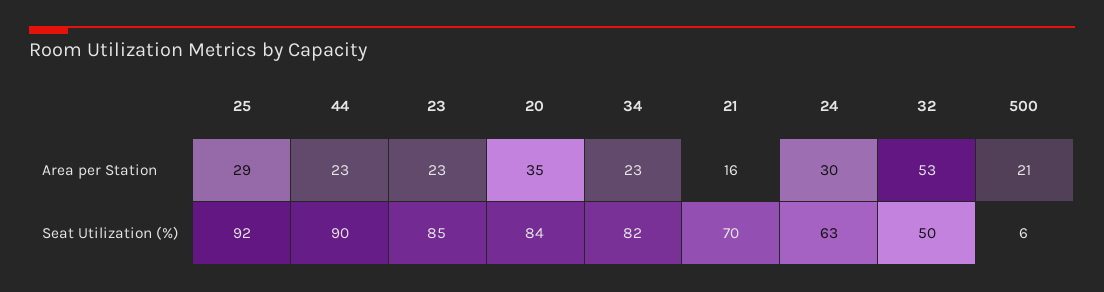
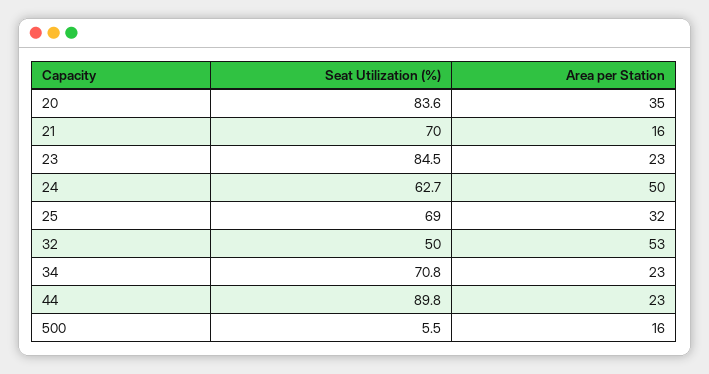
25, Area per Station: 29 -> 32
24, Area per Station: 30 -> 50
500, Area per Station: 21 -> 16
25, Seat Utilization (%): 92 -> 69
34, Seat Utilization (%): 82 -> 70.8

